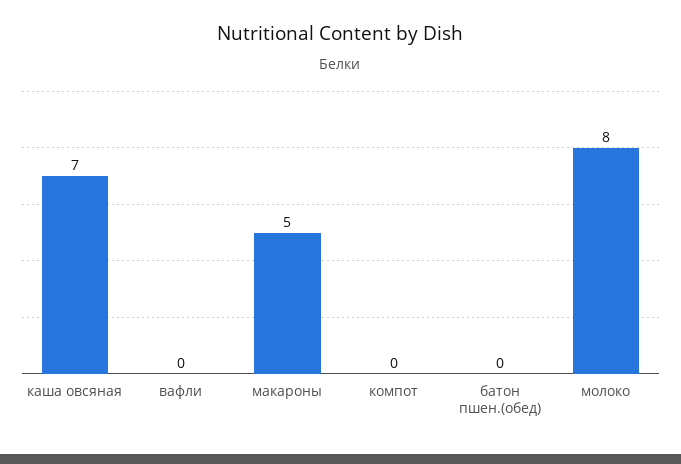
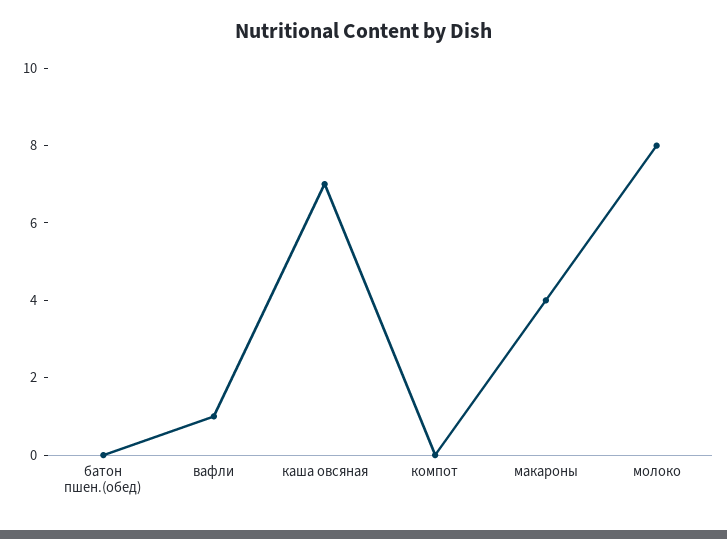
вафли: 0 -> 1
макароны: 5 -> 4

